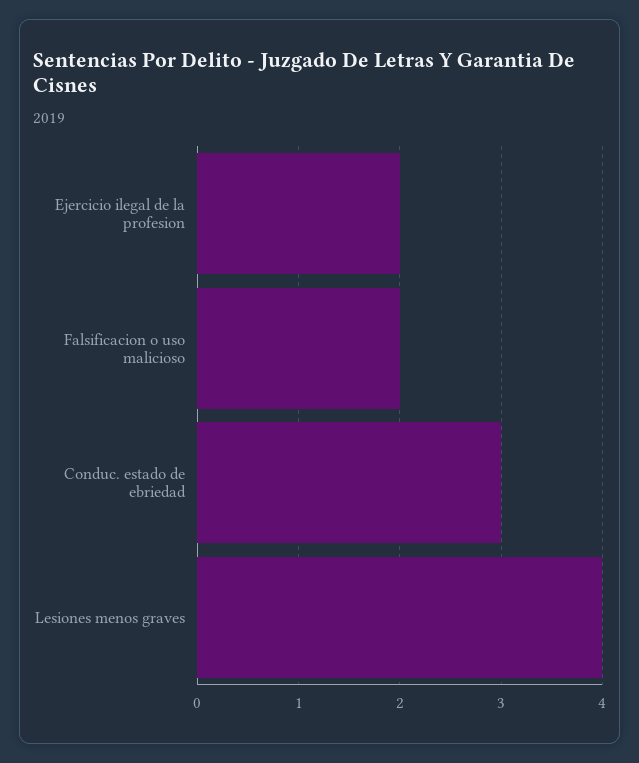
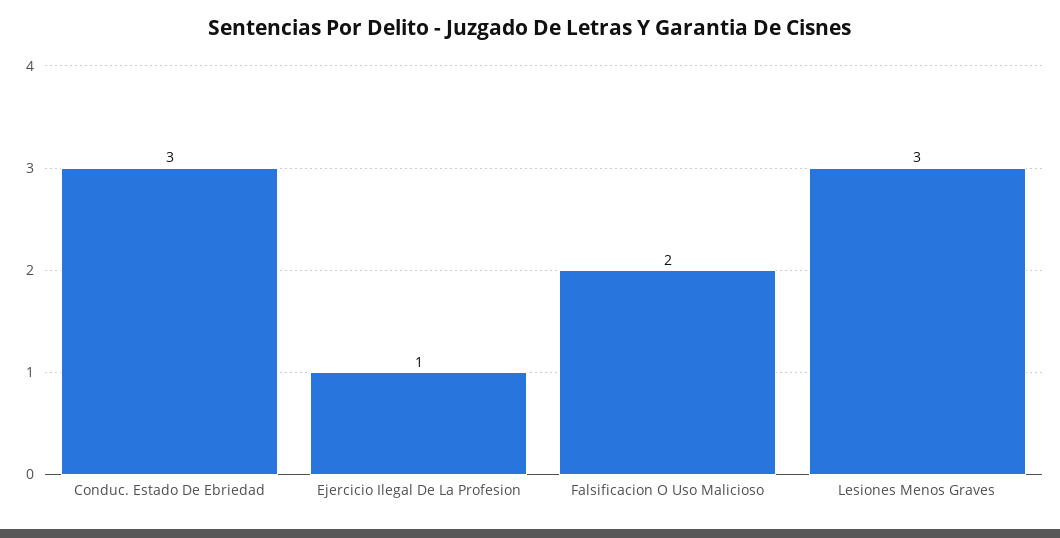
Ejercicio ilegal de la profesion: 2 -> 1
Lesiones menos graves: 4 -> 3

